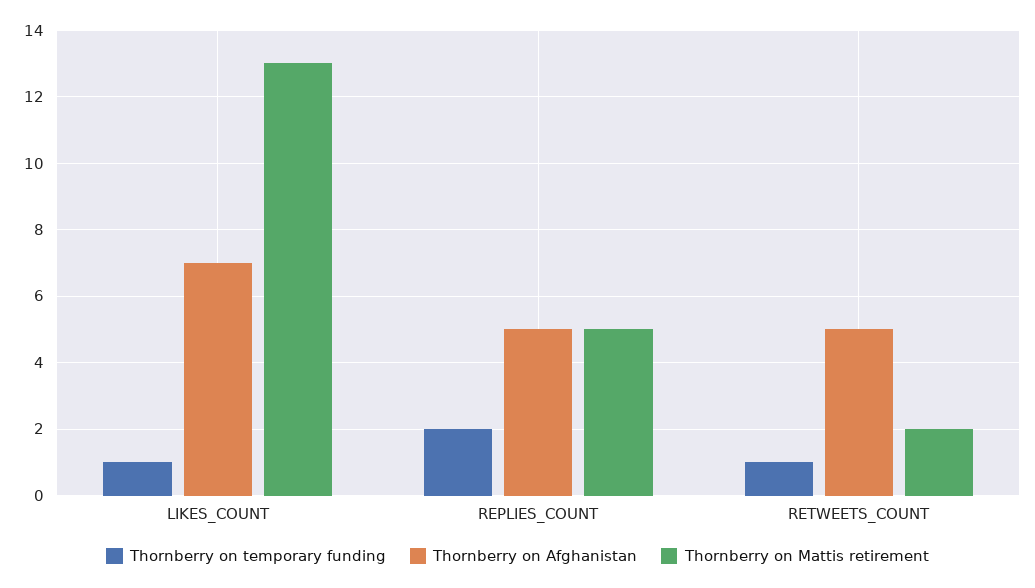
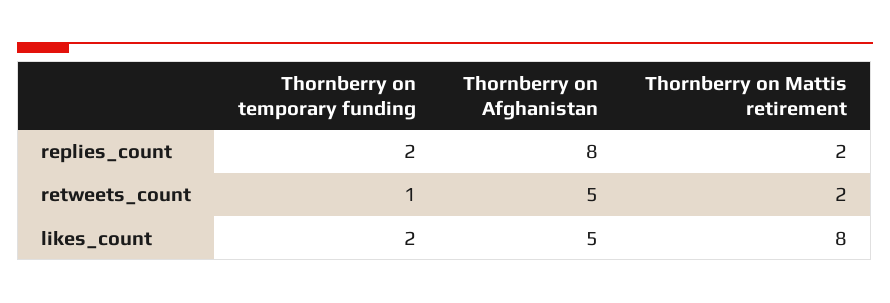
Thornberry on temporary funding, LIKES_COUNT: 1 -> 2
Thornberry on Afghanistan, LIKES_COUNT: 7 -> 5
Thornberry on Mattis retirement, LIKES_COUNT: 13 -> 8
Thornberry on Afghanistan, REPLIES_COUNT: 5 -> 8
Thornberry on Mattis retirement, REPLIES_COUNT: 5 -> 2

